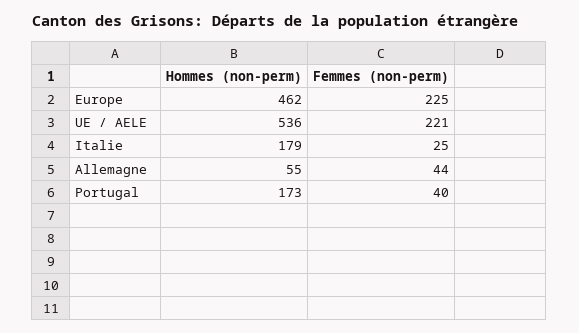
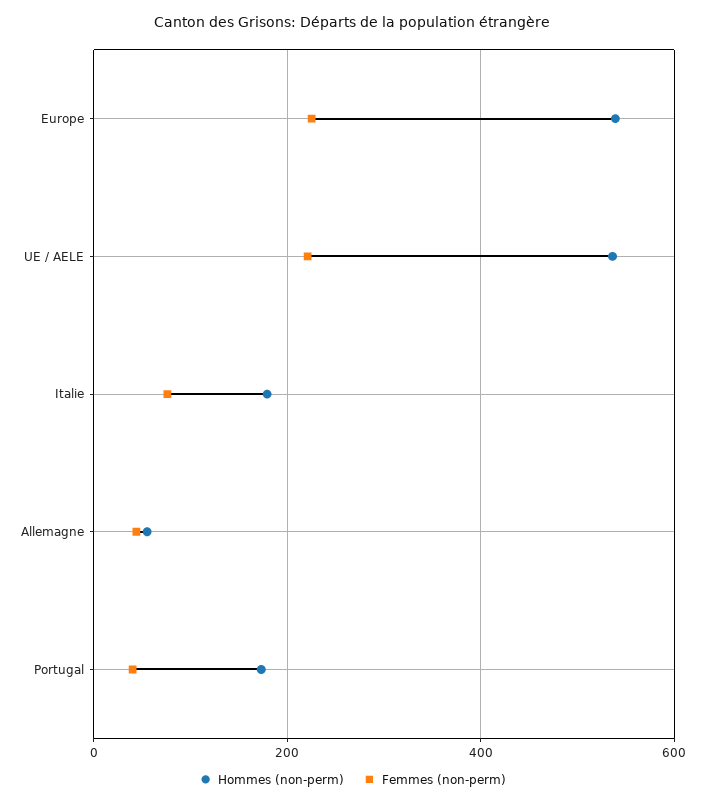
Hommes (non-perm), Europe: 462 -> 540
Femmes (non-perm), Italie: 25 -> 80

